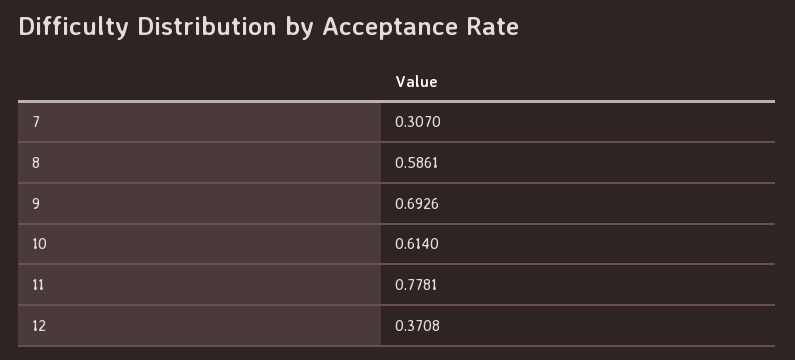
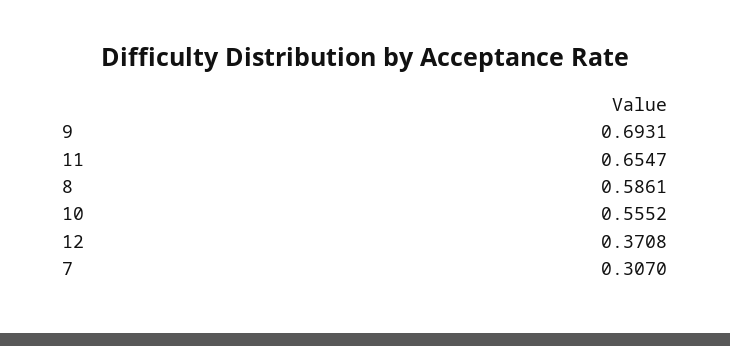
9: 0.6926 -> 0.6931
10: 0.614 -> 0.5552
11: 0.7781 -> 0.6547

